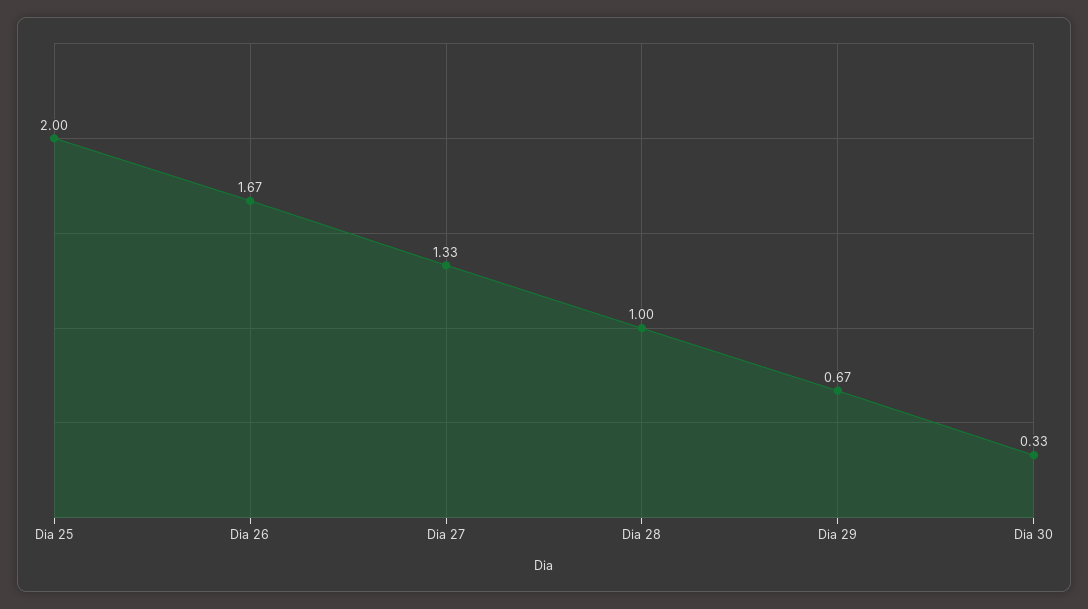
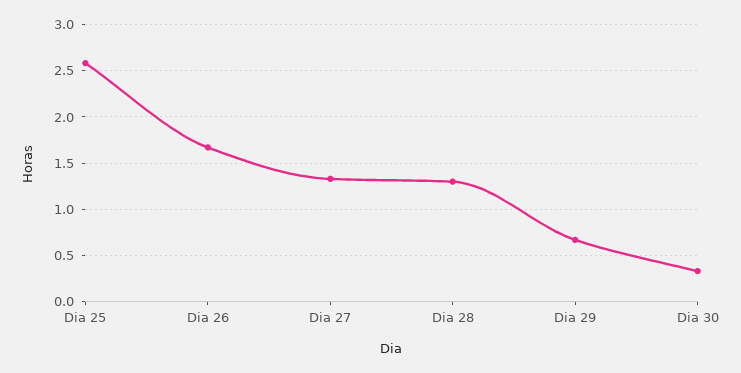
Dia 25: 2 -> 2.6
Dia 28: 1 -> 1.3

